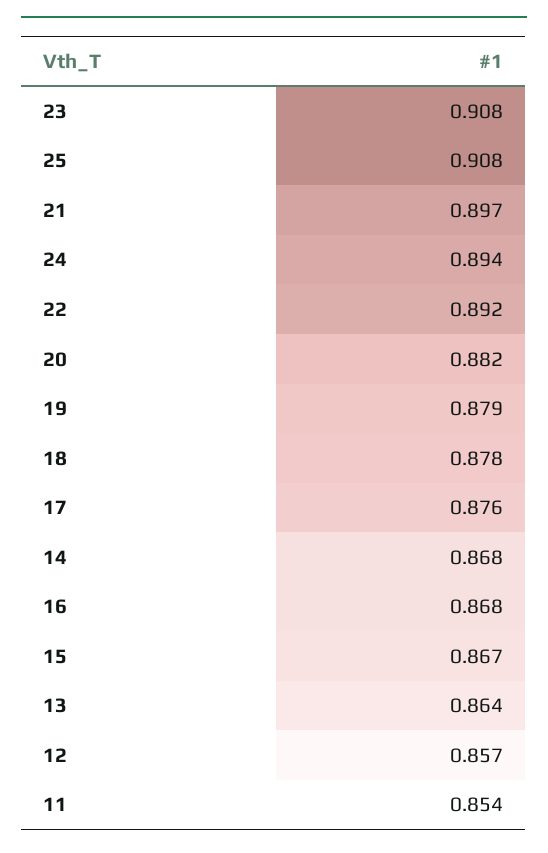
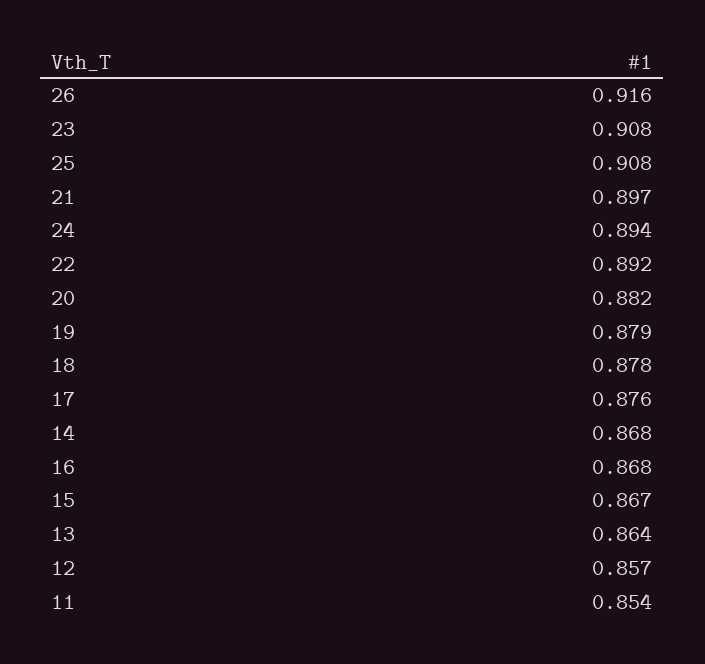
26: none -> 0.916

